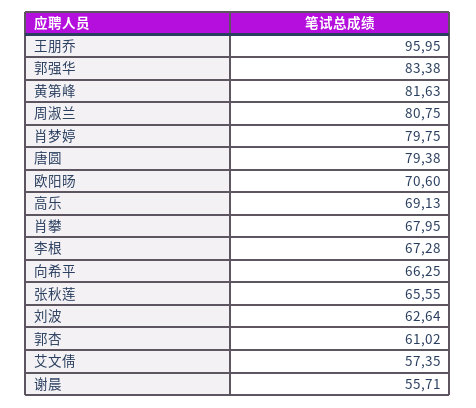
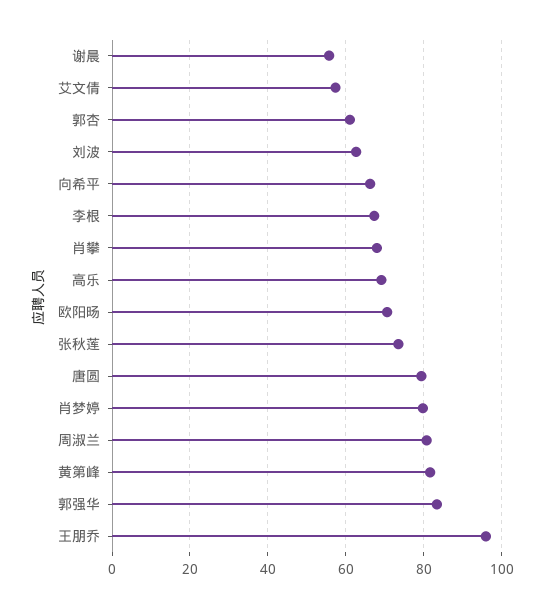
张秋莲: 65.55 -> 74

